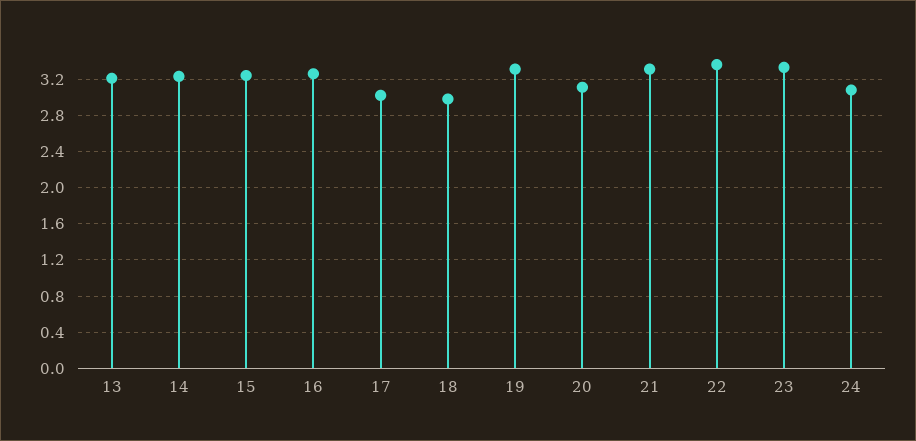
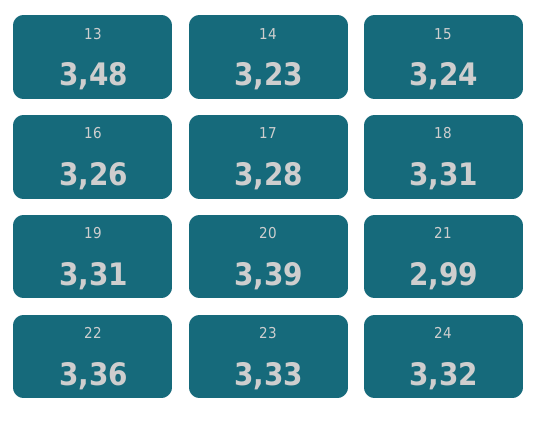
13: 3.2 -> 3.48
17: 3 -> 3.28
18: 3 -> 3.31
20: 3.1 -> 3.39
21: 3.3 -> 2.99
24: 3.1 -> 3.32

